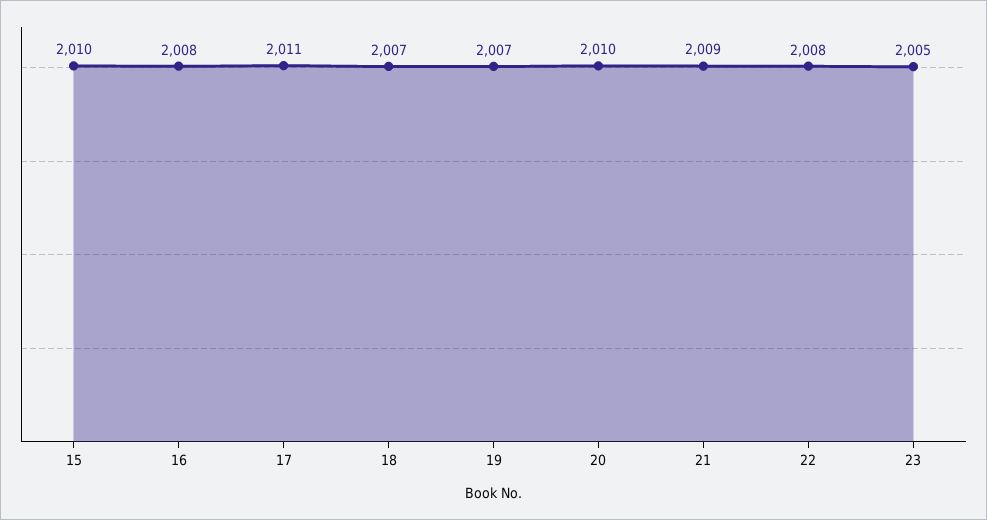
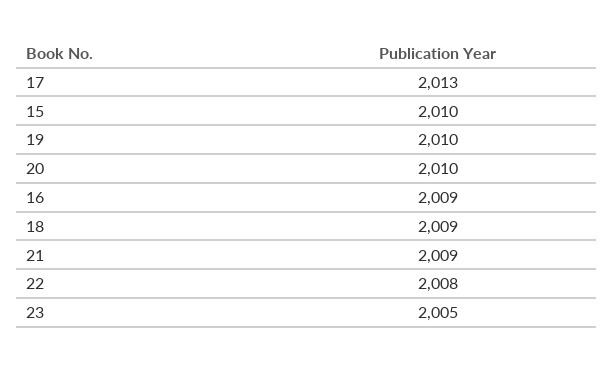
16: 2008 -> 2009
17: 2011 -> 2013
18: 2007 -> 2009
19: 2007 -> 2010

